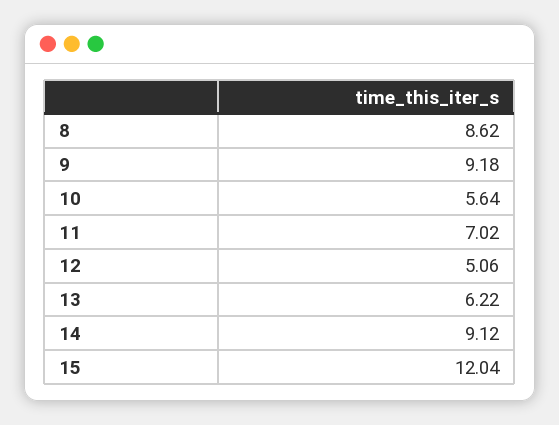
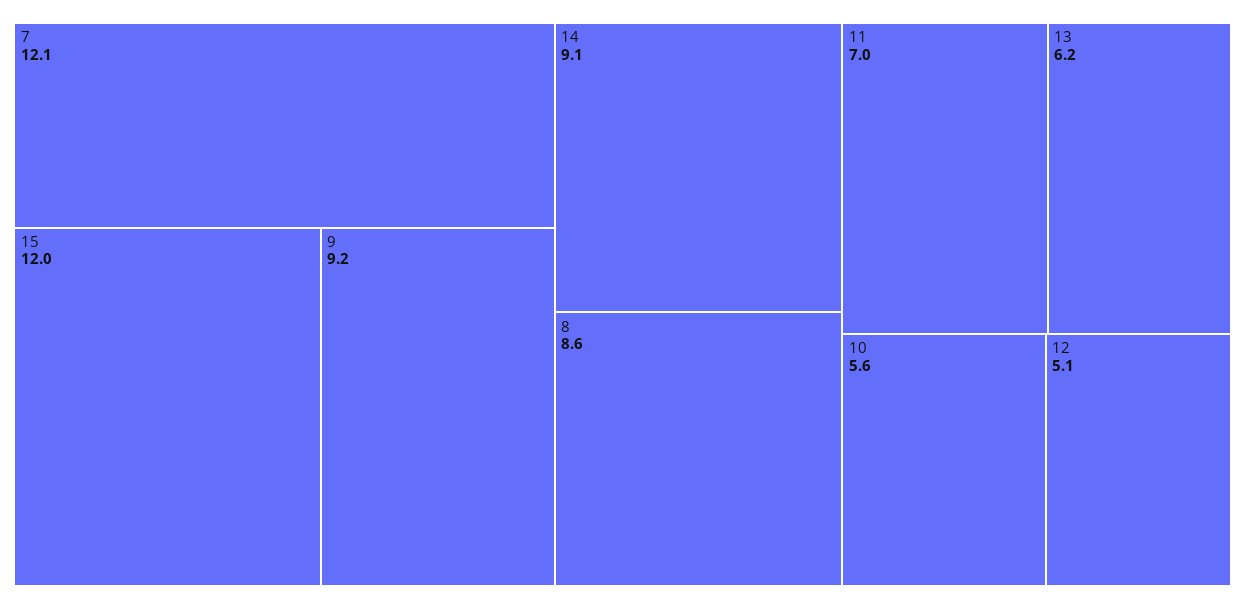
7: none -> 12.1

